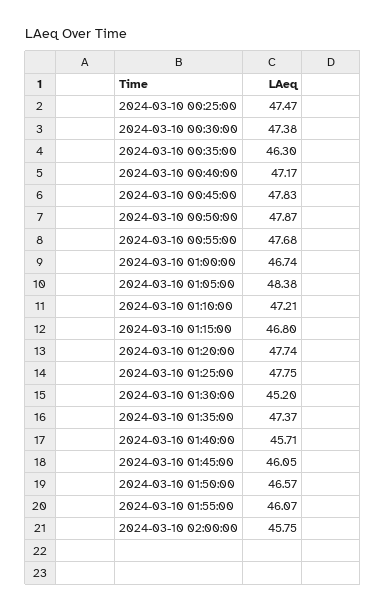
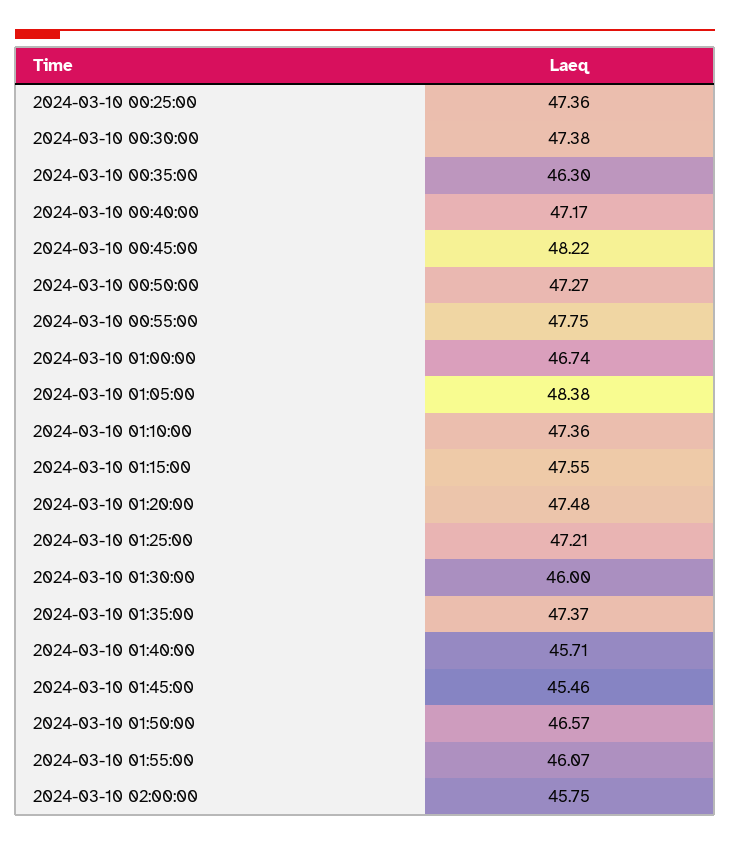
2024-03-10 00:25:00: 47.47 -> 47.36
2024-03-10 00:45:00: 47.83 -> 48.22
2024-03-10 00:50:00: 47.87 -> 47.27
2024-03-10 00:55:00: 47.68 -> 47.75
2024-03-10 01:10:00: 47.21 -> 47.36
2024-03-10 01:15:00: 46.8 -> 47.55
2024-03-10 01:20:00: 47.74 -> 47.48
2024-03-10 01:25:00: 47.75 -> 47.21
2024-03-10 01:30:00: 45.2 -> 46
2024-03-10 01:45:00: 46.05 -> 45.46

